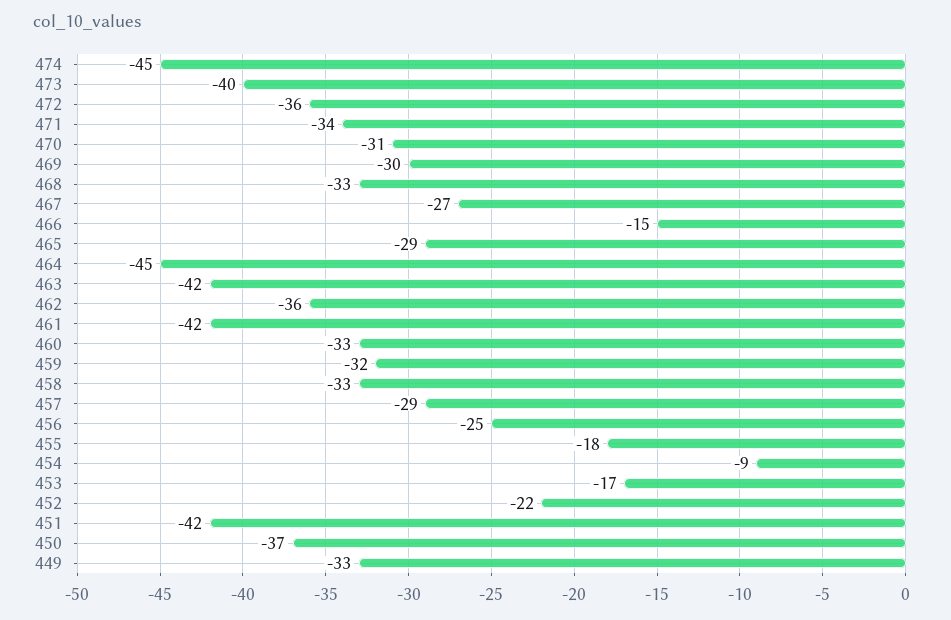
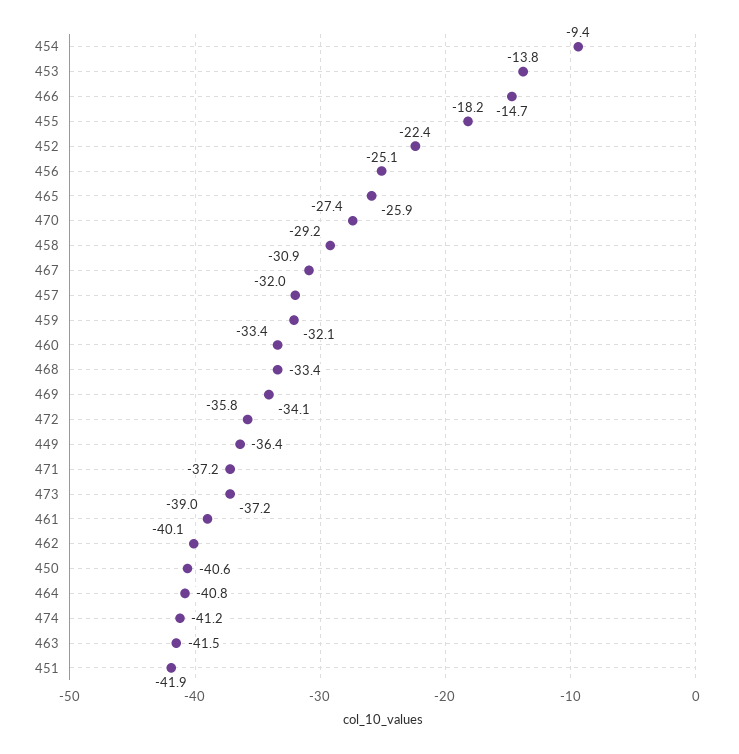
474: -45 -> -41.2
473: -40 -> -37.2
471: -34 -> -37.2
470: -31 -> -27.4
469: -30 -> -34.1
467: -27 -> -30.9
465: -29 -> -25.9
464: -45 -> -40.8
462: -36 -> -40.1
461: -42 -> -39
458: -33 -> -29.2
457: -29 -> -32
453: -17 -> -13.8
450: -37 -> -40.6
449: -33 -> -36.4

